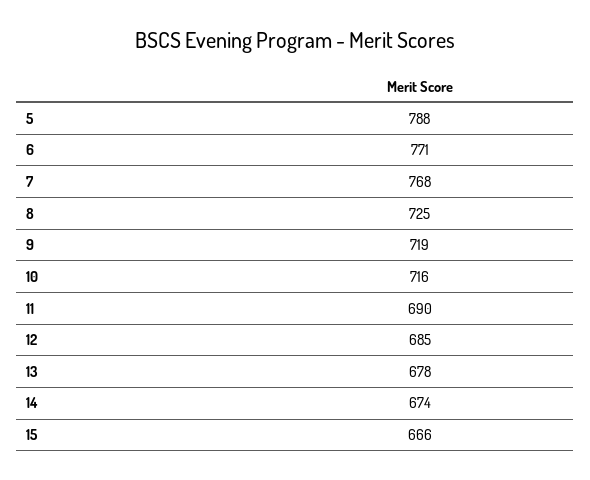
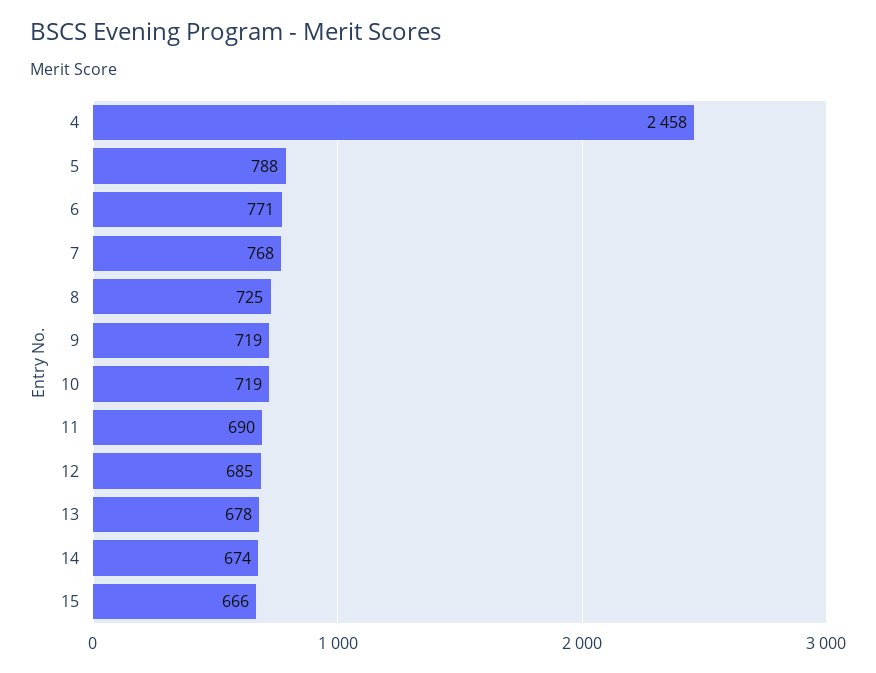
10: 716 -> 719
4: none -> 2458

